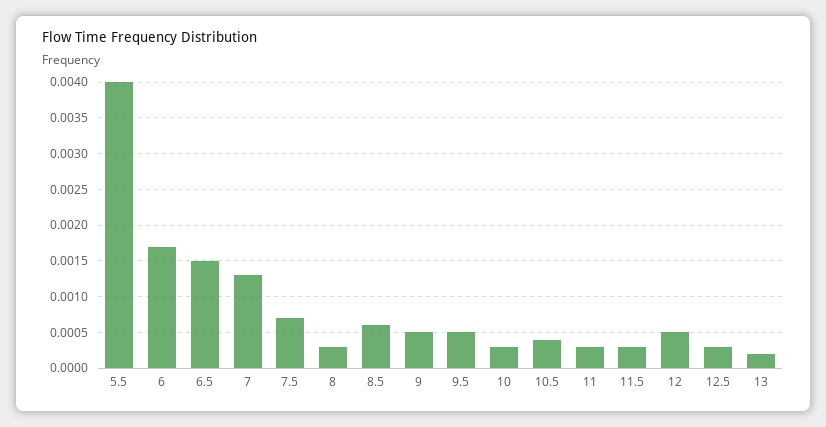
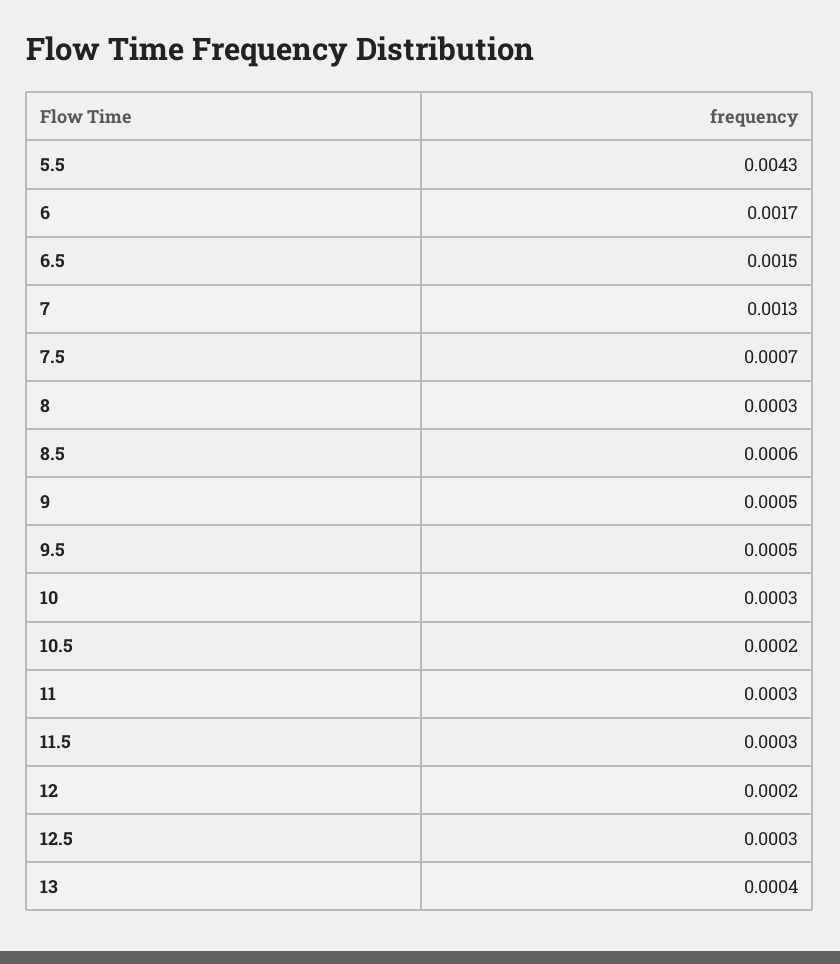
5.5: 0.004 -> 0.0043
10.5: 0.0004 -> 0.0002
12: 0.0005 -> 0.0002
13: 0.0002 -> 0.0004

